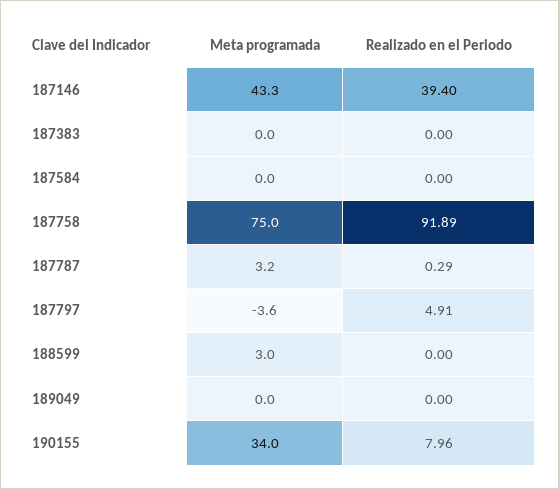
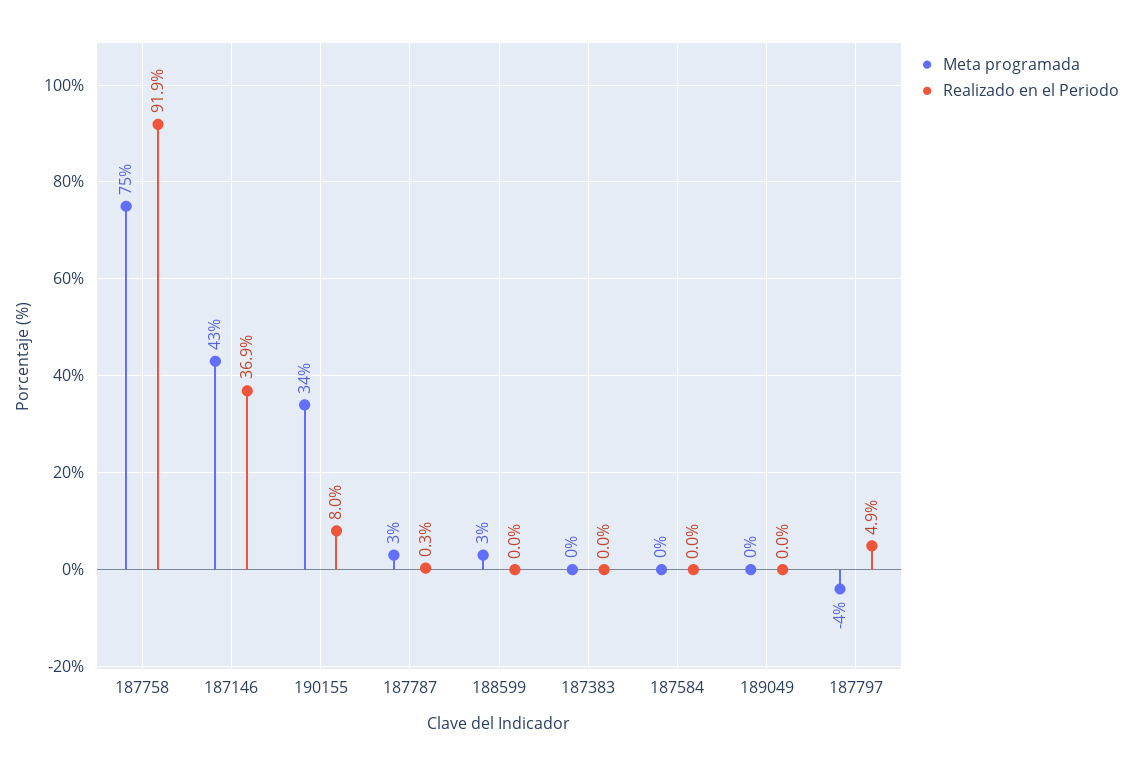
Realizado en el Periodo, 187146: 39.4 -> 36.9

